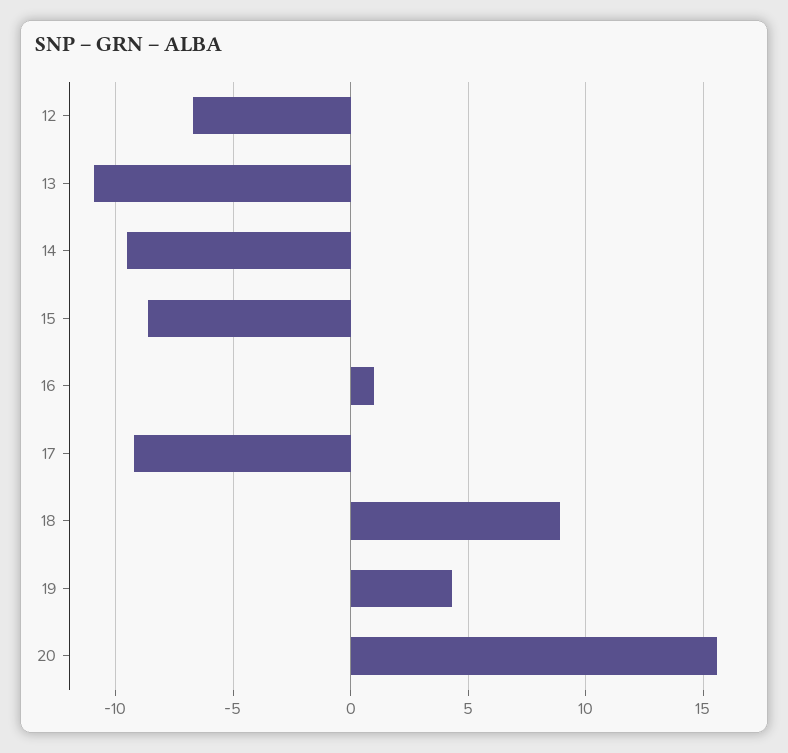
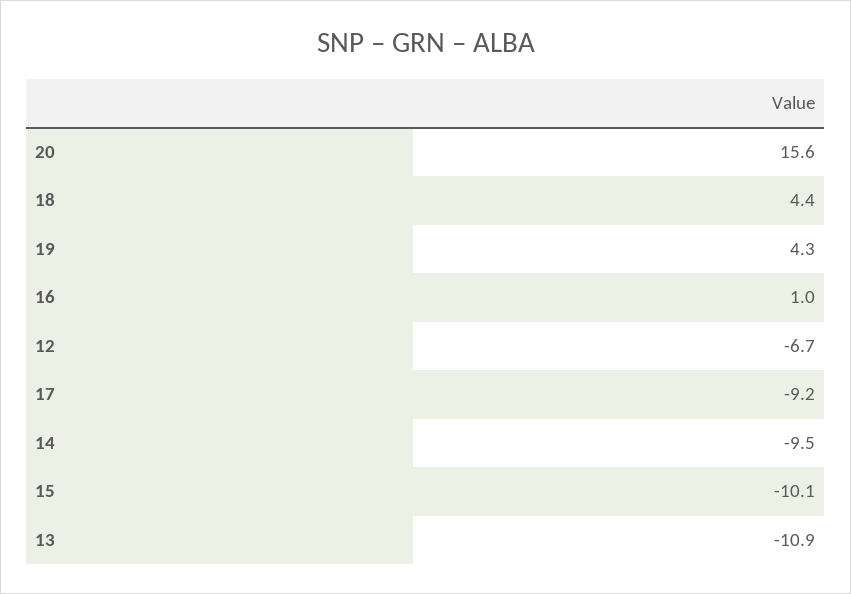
15: -8.5 -> -10.1
18: 9 -> 4.4

